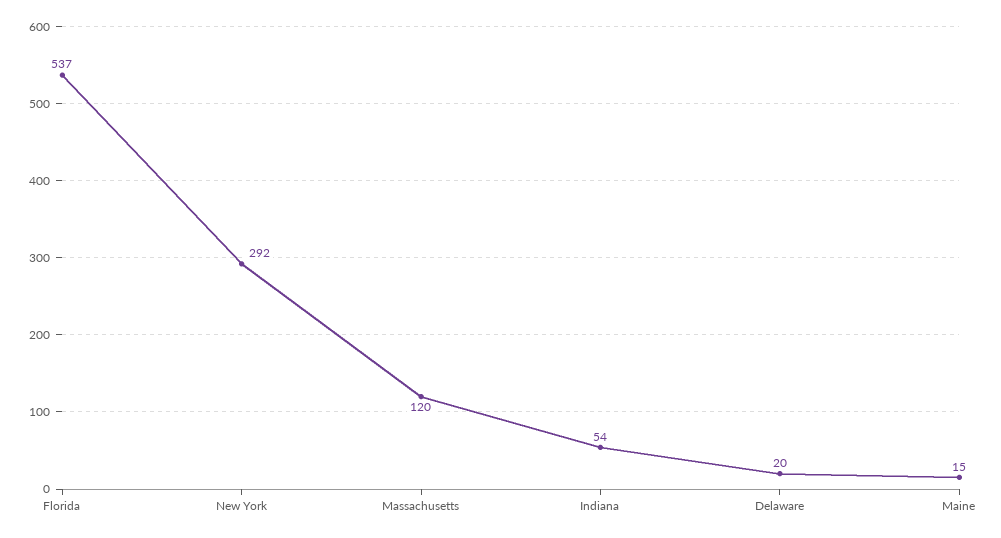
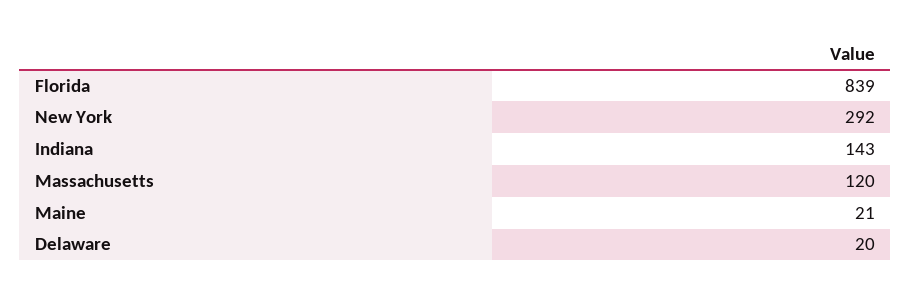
Florida: 537 -> 839
Indiana: 54 -> 143
Maine: 15 -> 21

